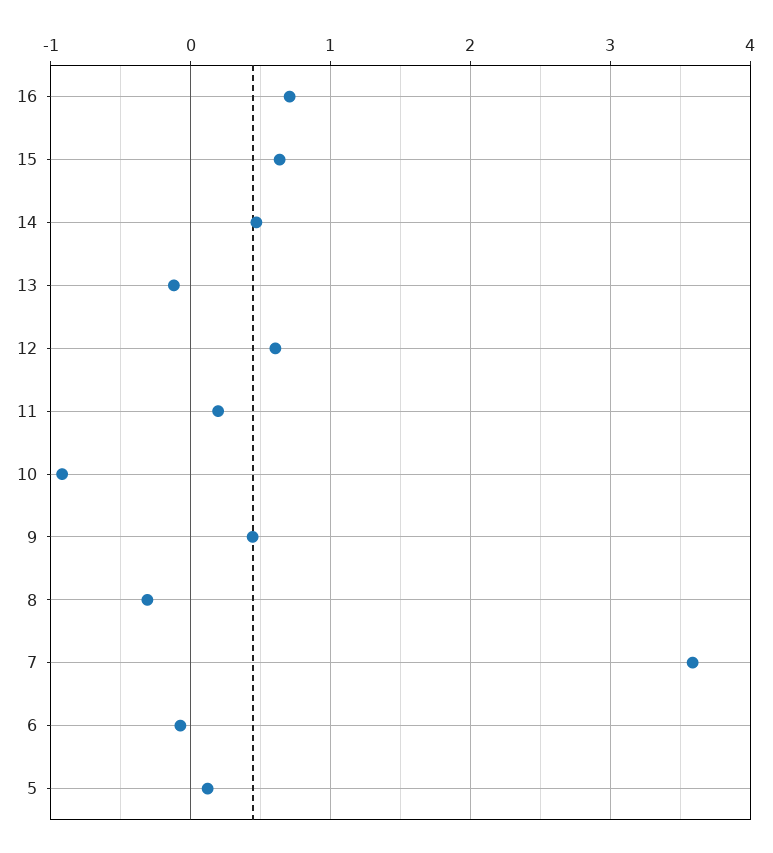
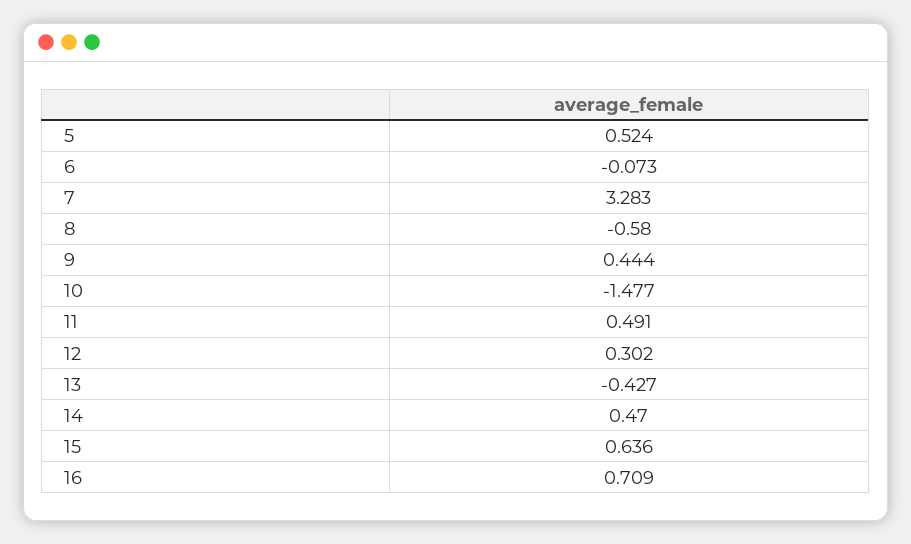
13: -0.1 -> -0.427
12: 0.6 -> 0.302
11: 0.2 -> 0.491
10: -0.9 -> -1.477
8: -0.3 -> -0.58
7: 3.6 -> 3.283
5: 0.1 -> 0.524

